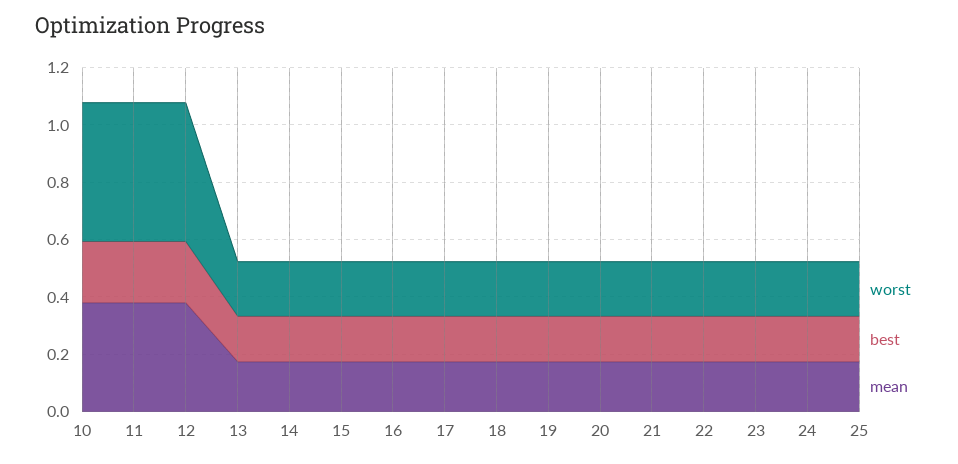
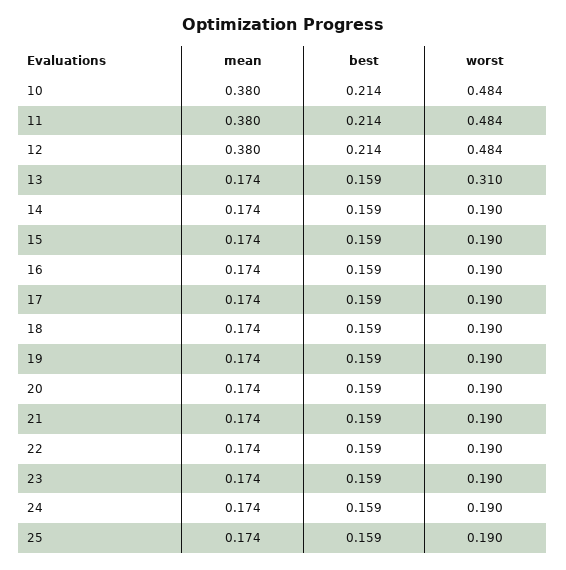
worst, 13: 0.2 -> 0.31

